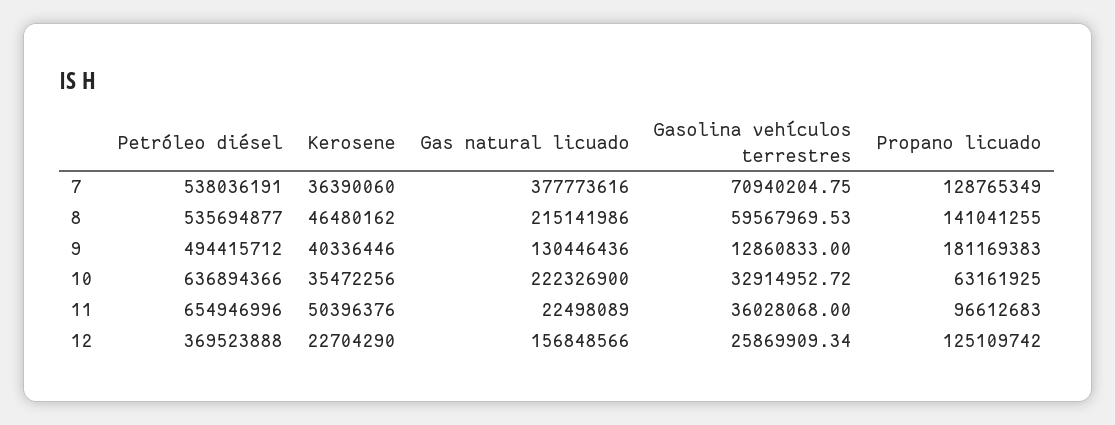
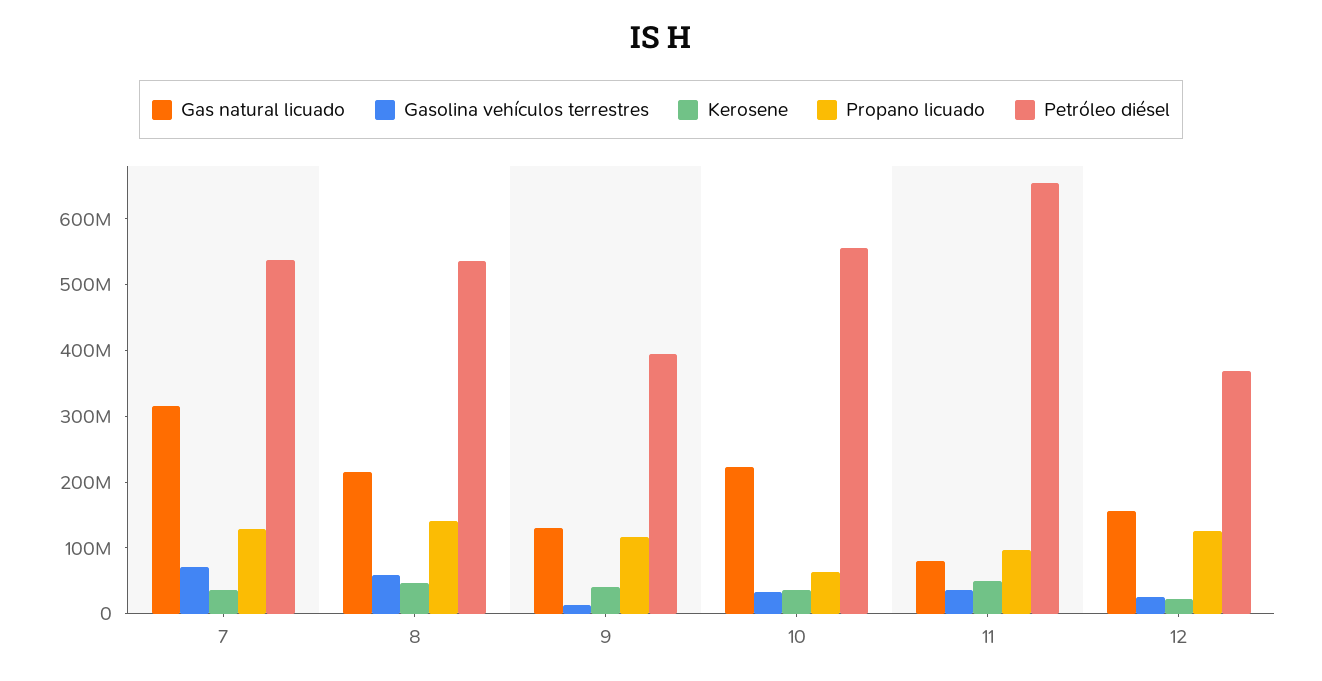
Gas natural licuado, 7: 377773616 -> 320000000
Petróleo diésel, 9: 494415712 -> 400000000
Propano licuado, 9: 181169383 -> 120000000
Petróleo diésel, 10: 636894366 -> 560000000
Gas natural licuado, 11: 22498089 -> 80000000

